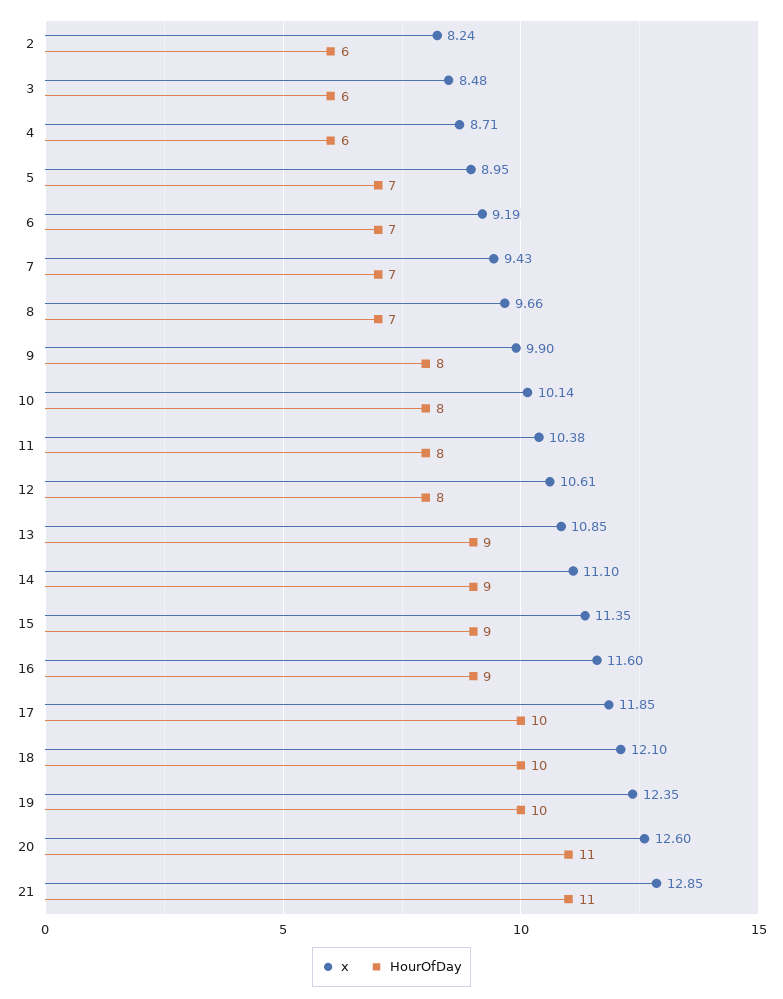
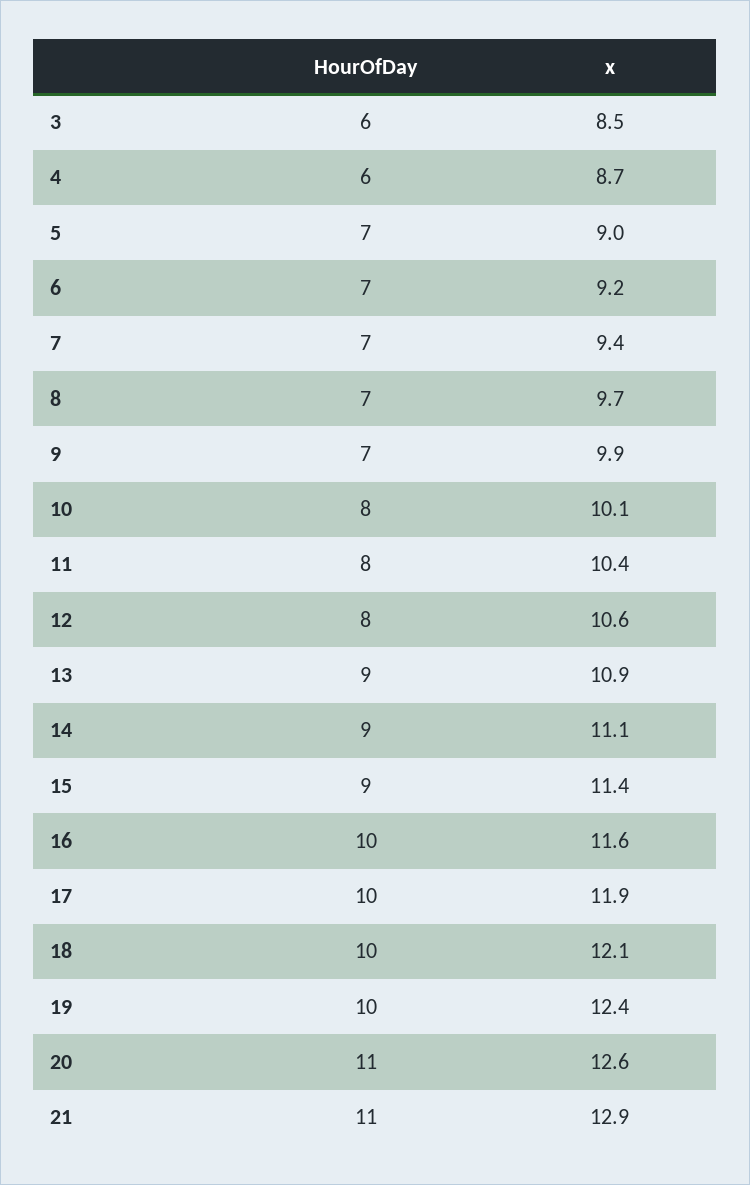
x, 2: 8.24 -> none
HourOfDay, 2: 6 -> none
HourOfDay, 9: 8 -> 7
HourOfDay, 16: 9 -> 10

